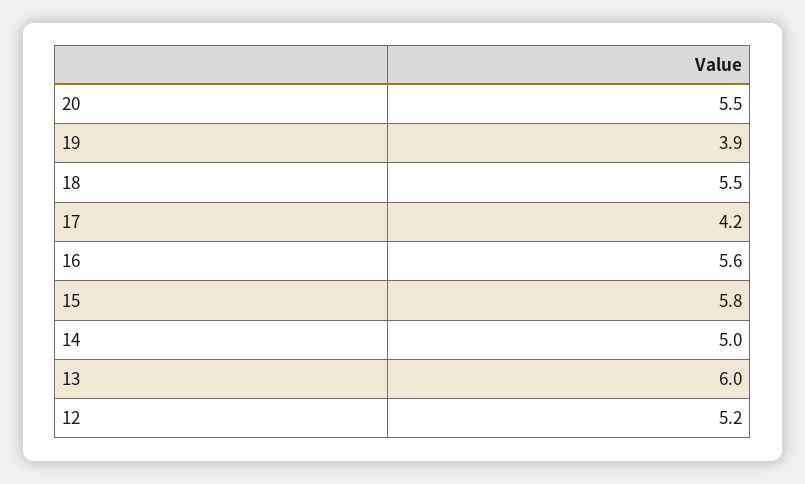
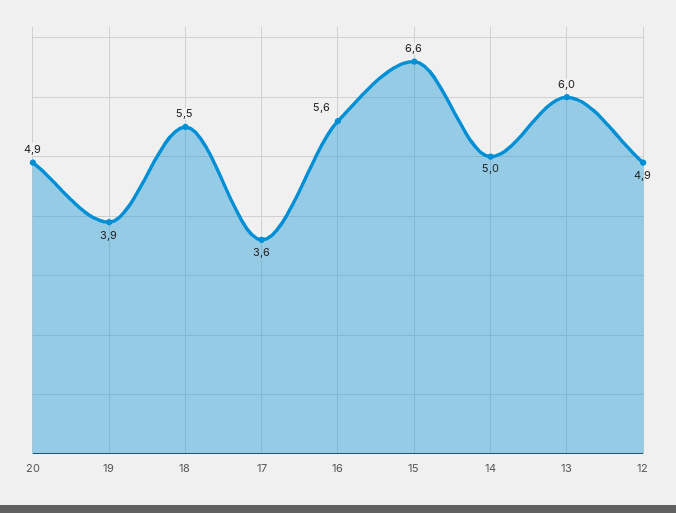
20: 5.5 -> 4.9
17: 4.2 -> 3.6
15: 5.8 -> 6.6
12: 5.2 -> 4.9

